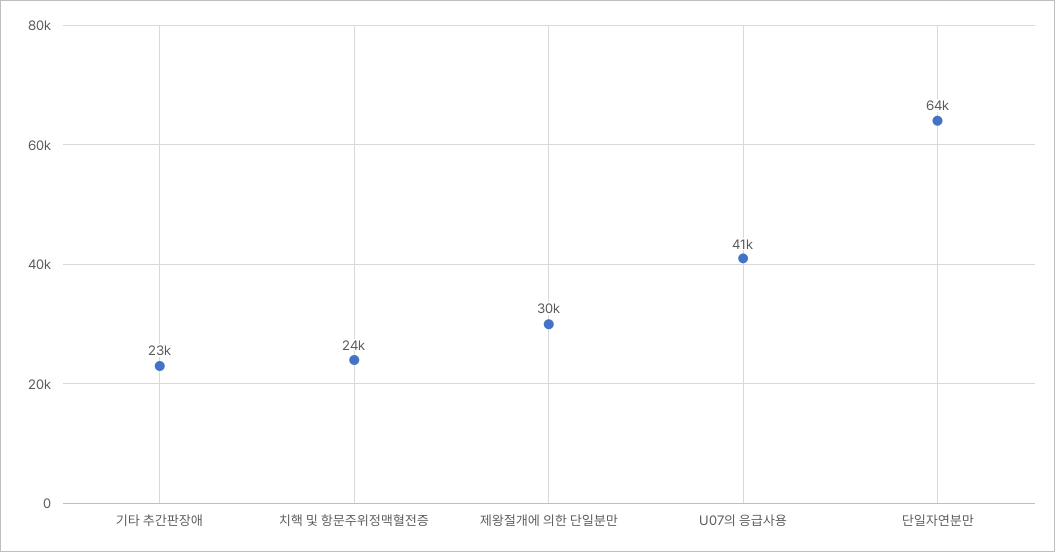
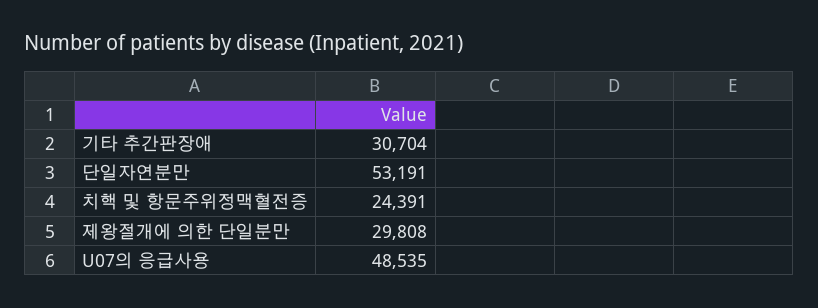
기타 추간판장애: 23000 -> 30704
U07의 응급사용: 41000 -> 48535
단일자연분만: 64000 -> 53191

